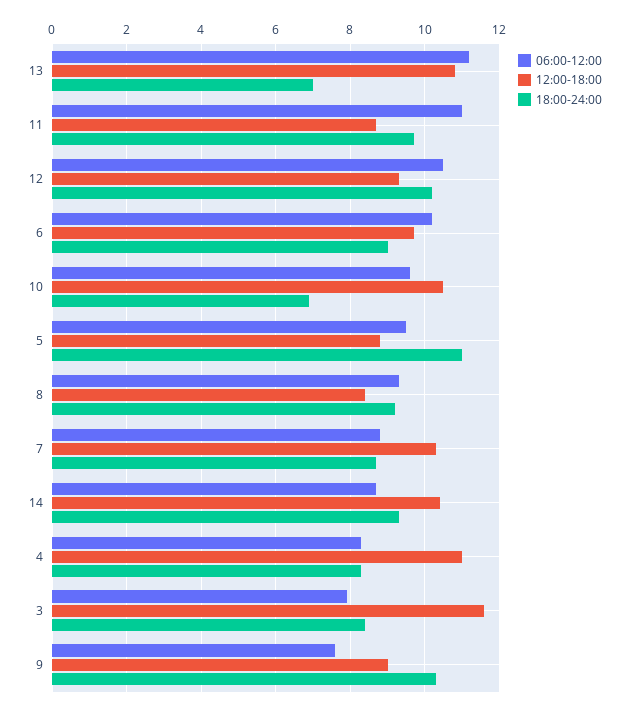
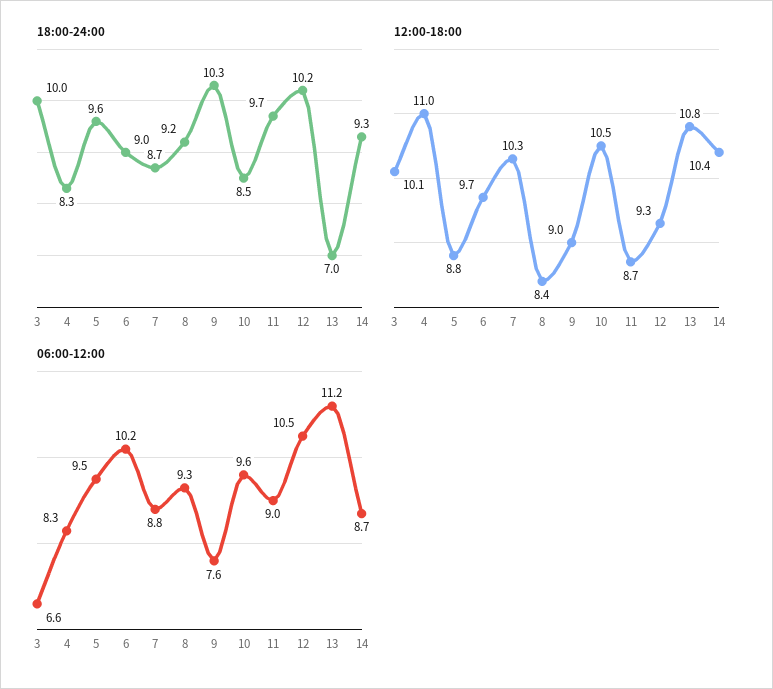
06:00-12:00, 11: 11 -> 9
18:00-24:00, 10: 7 -> 8.5
18:00-24:00, 5: 11 -> 9.6
06:00-12:00, 3: 8 -> 6.6
12:00-18:00, 3: 11.5 -> 10.1
18:00-24:00, 3: 8.5 -> 10

